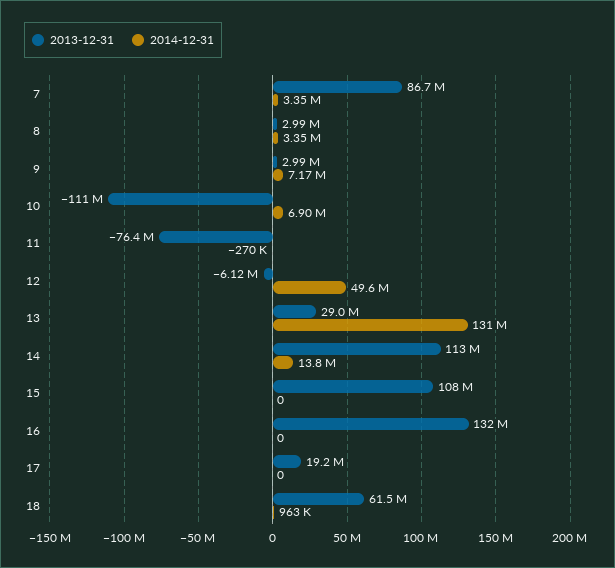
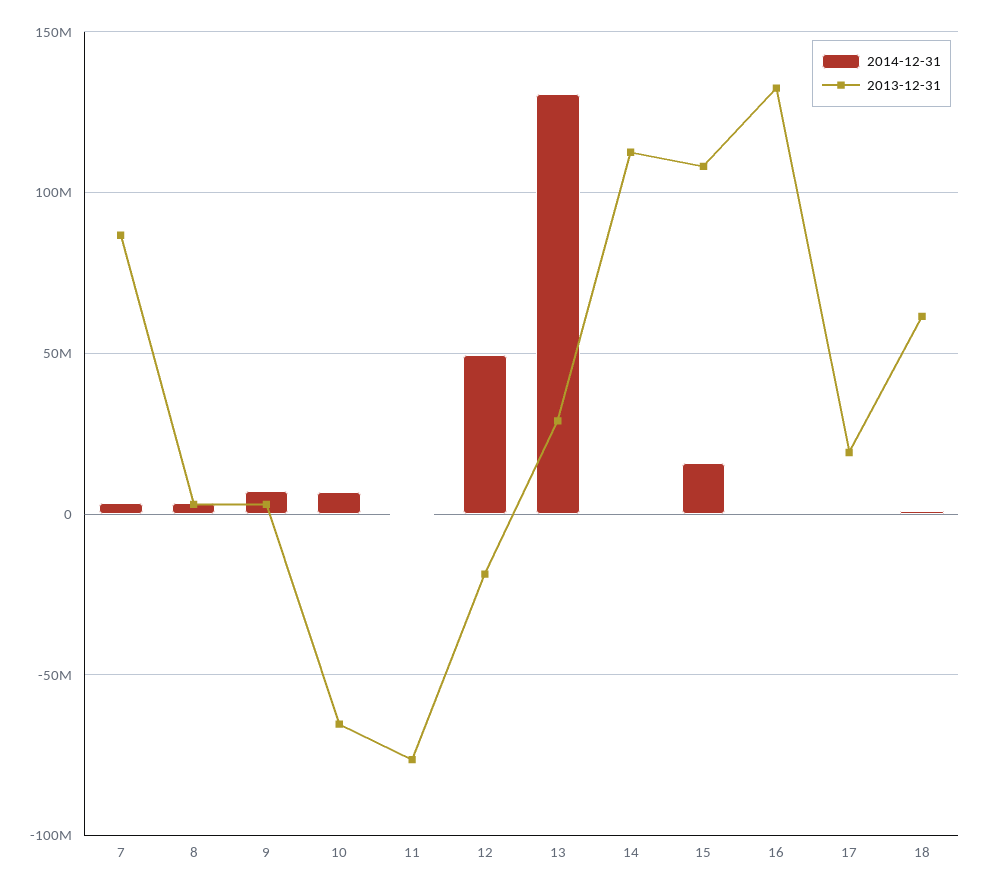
2013-12-31, 10: -111000000 -> -65000000
2013-12-31, 12: -6120000 -> -20000000
2014-12-31, 14: 13800000 -> 0
2014-12-31, 15: 0 -> 15000000

